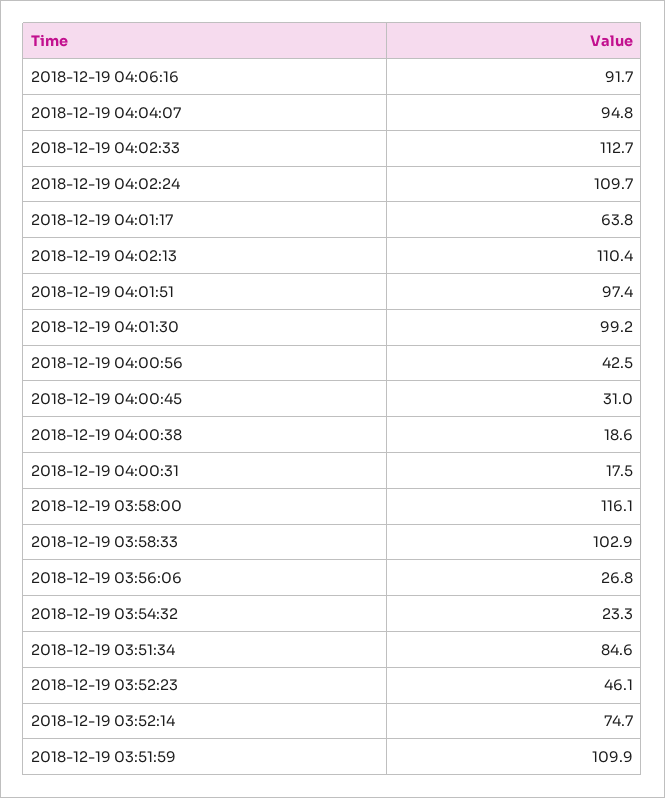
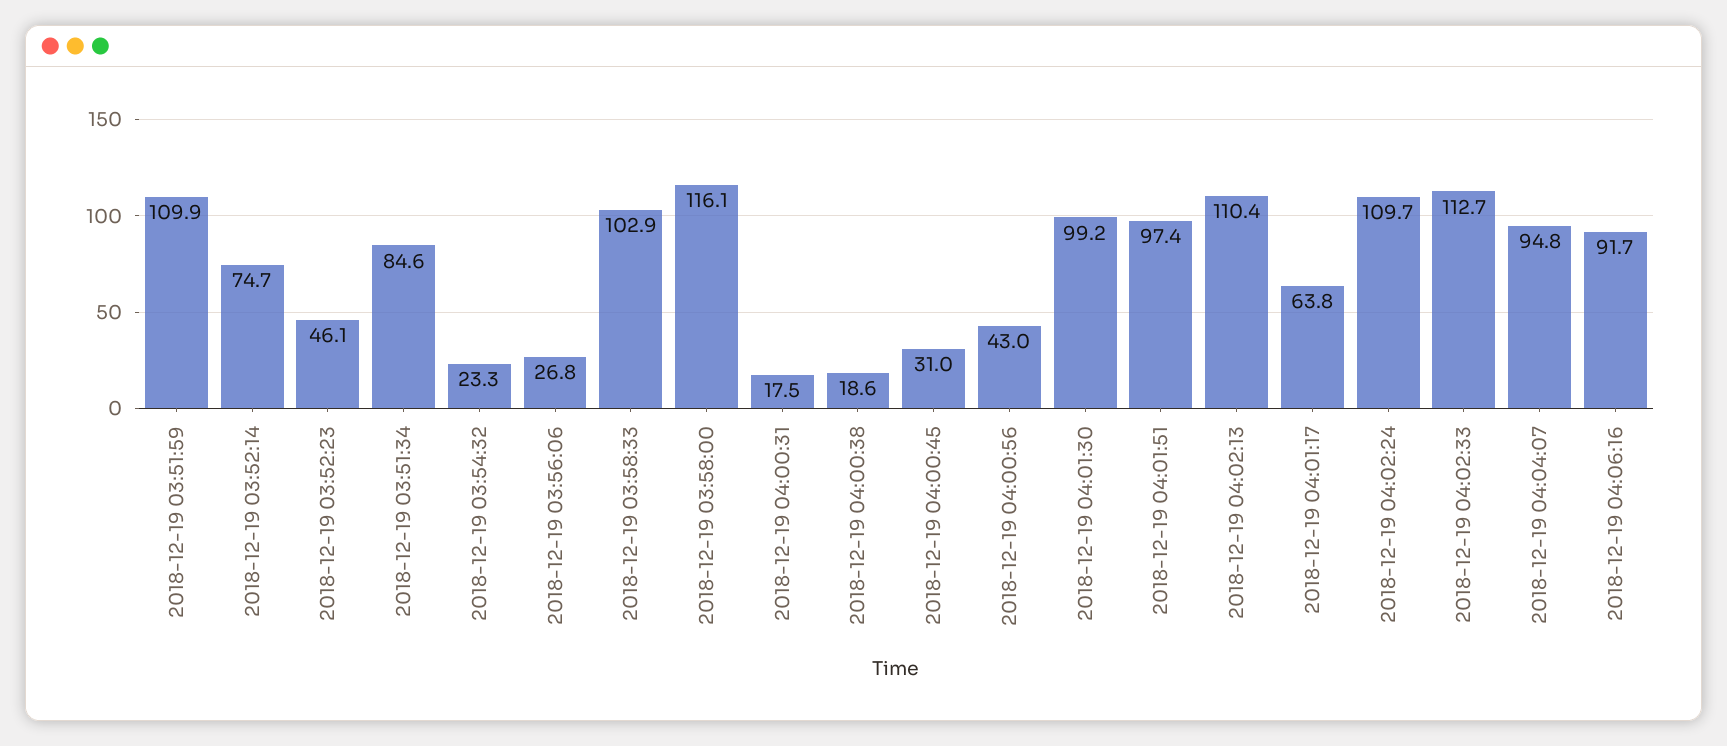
2018-12-19 04:00:56: 42.5 -> 43

